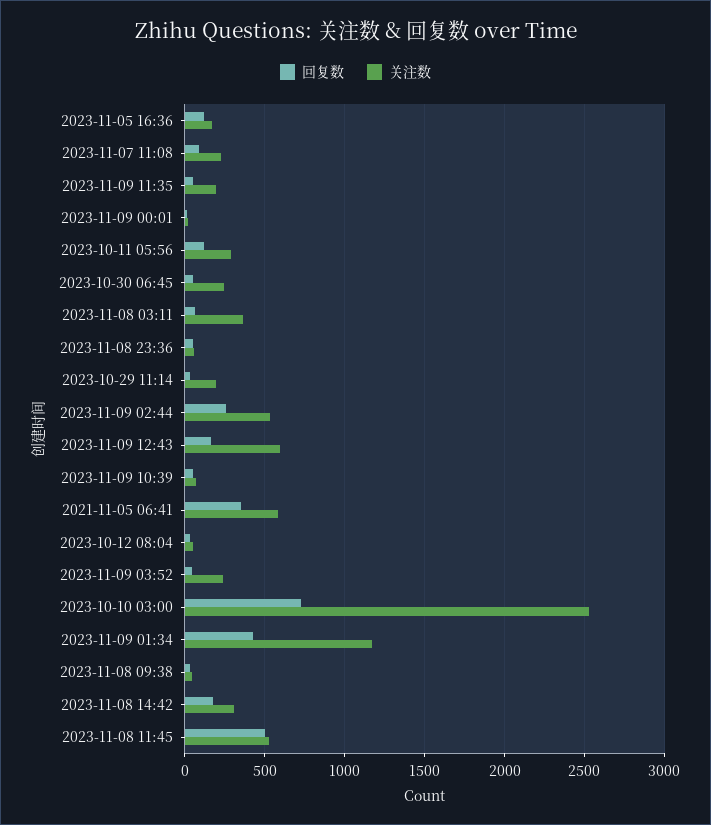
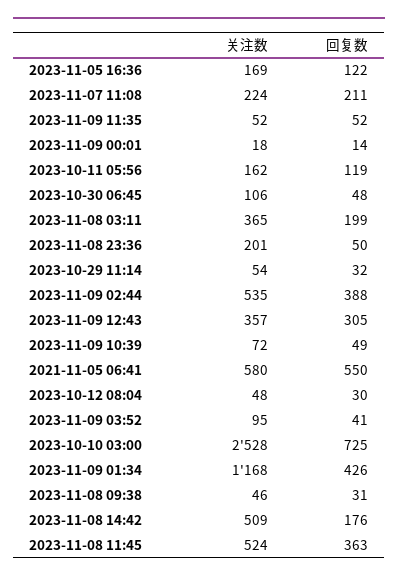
回复数, 2023-11-07 11:08: 100 -> 211
关注数, 2023-11-09 11:35: 200 -> 52
关注数, 2023-10-11 05:56: 300 -> 162
关注数, 2023-10-30 06:45: 250 -> 106
回复数, 2023-11-08 03:11: 50 -> 199
关注数, 2023-11-08 23:36: 50 -> 201
关注数, 2023-10-29 11:14: 200 -> 54
回复数, 2023-11-09 02:44: 250 -> 388
回复数, 2023-11-09 12:43: 150 -> 305
关注数, 2023-11-09 12:43: 600 -> 357
回复数, 2021-11-05 06:41: 350 -> 550
关注数, 2023-11-09 03:52: 250 -> 95
关注数, 2023-11-08 14:42: 300 -> 509
回复数, 2023-11-08 11:45: 500 -> 363

